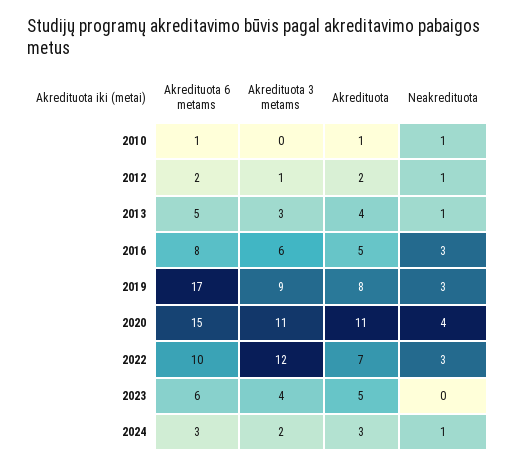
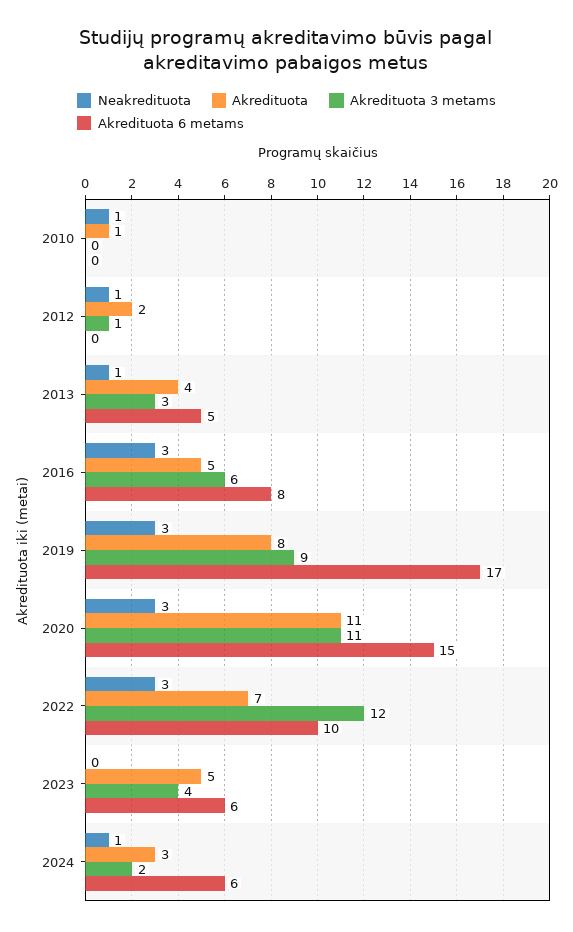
Akredituota 6 metams, 2010: 1 -> 0
Akredituota 6 metams, 2012: 2 -> 0
Neakredituota, 2020: 4 -> 3
Akredituota 6 metams, 2024: 3 -> 6

